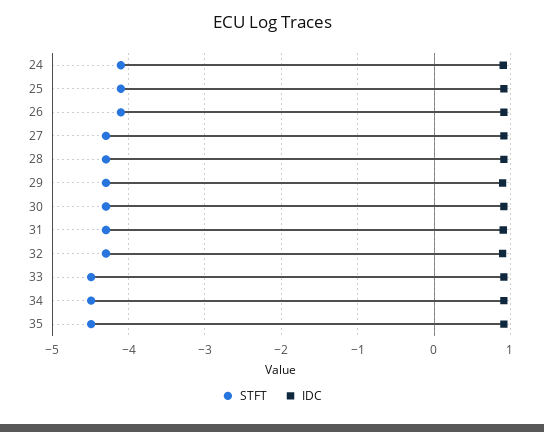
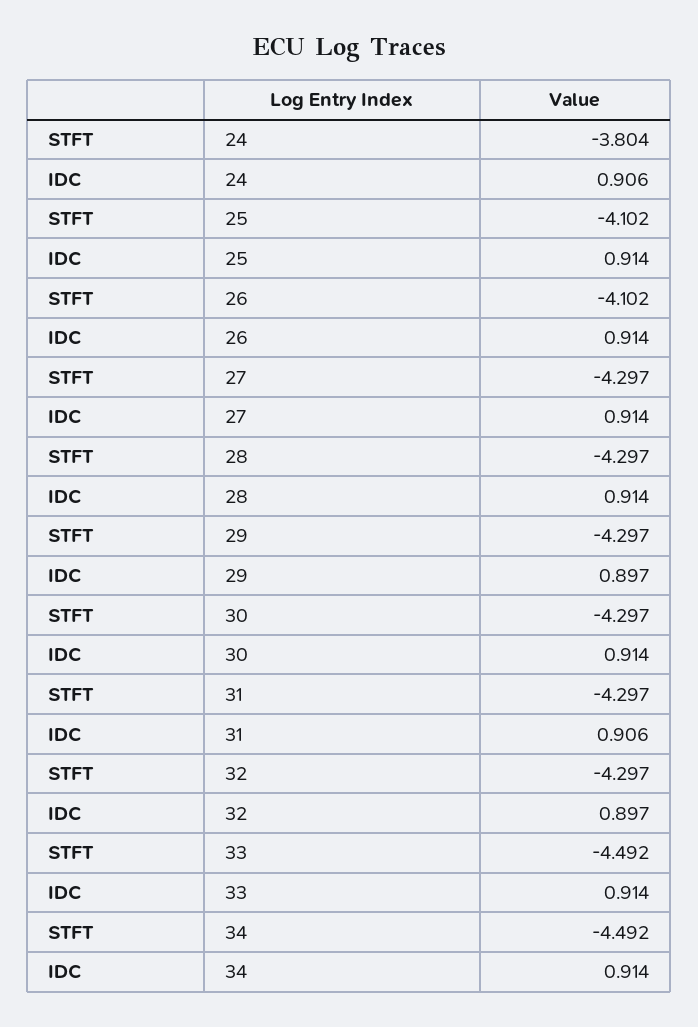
STFT, 24: -4.1 -> -3.804
STFT, 35: -4.5 -> none
IDC, 35: 0.9 -> none

